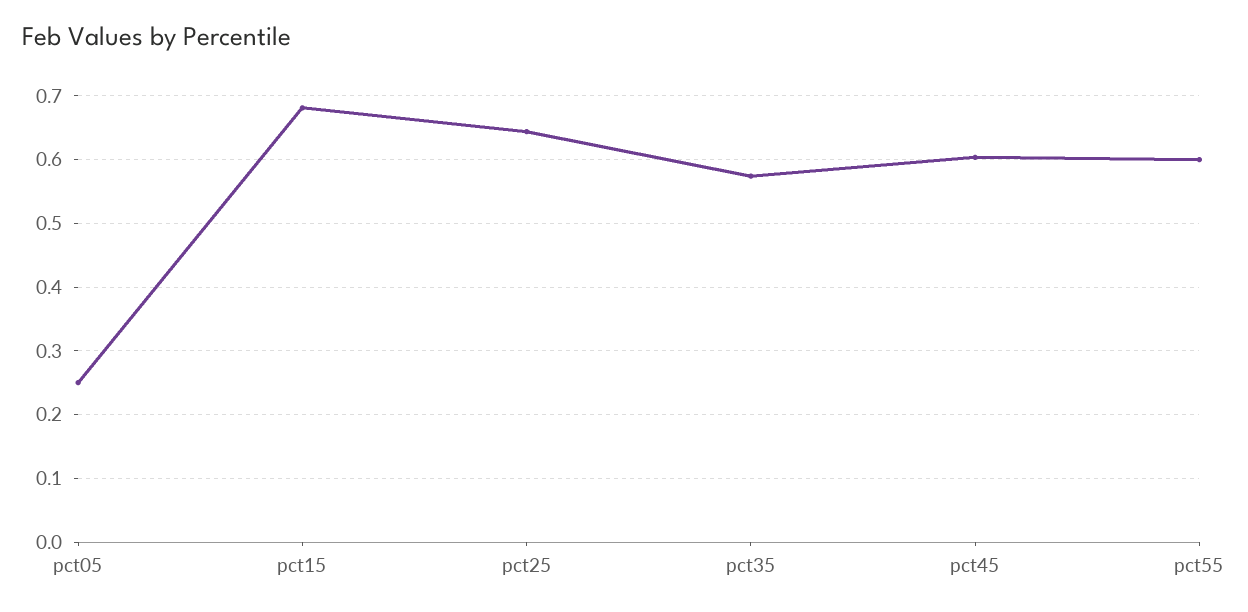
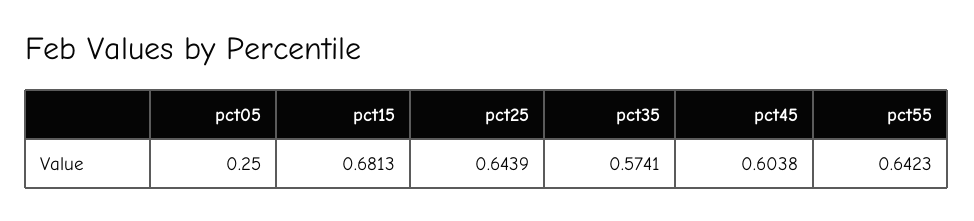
pct55: 0.6 -> 0.6423

